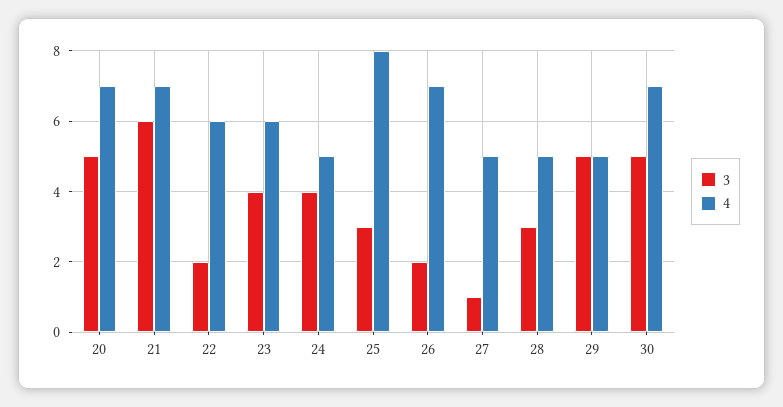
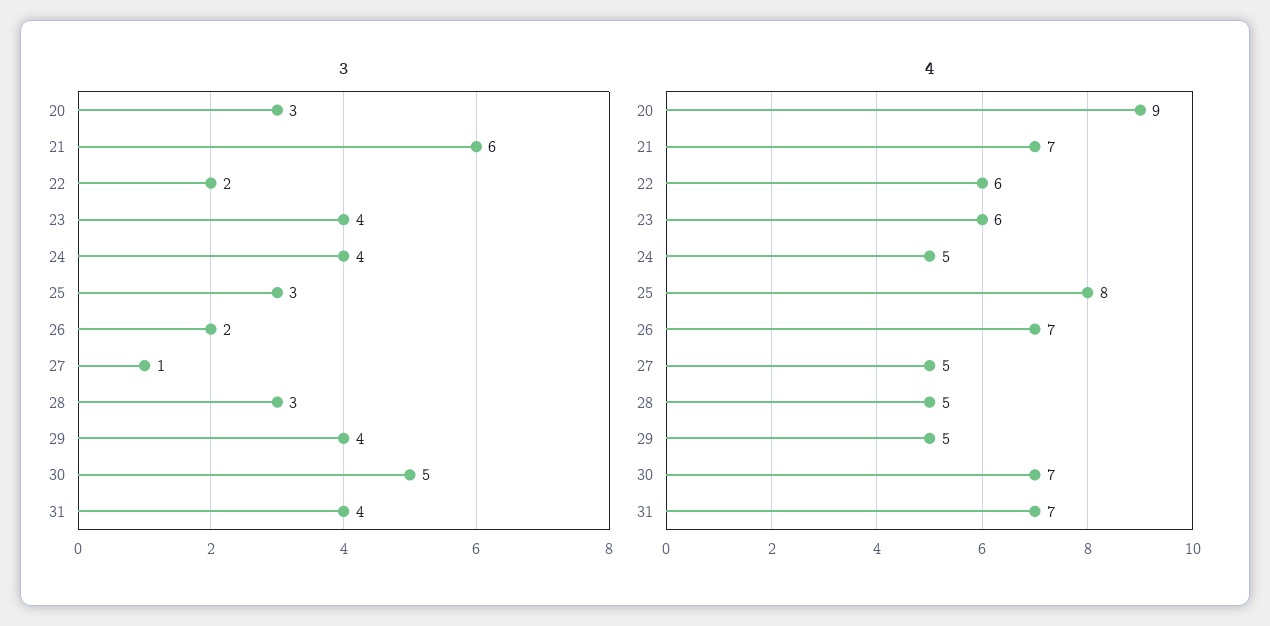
3, 20: 5 -> 3
4, 20: 7 -> 9
3, 29: 5 -> 4
3, 31: none -> 4
4, 31: none -> 7

